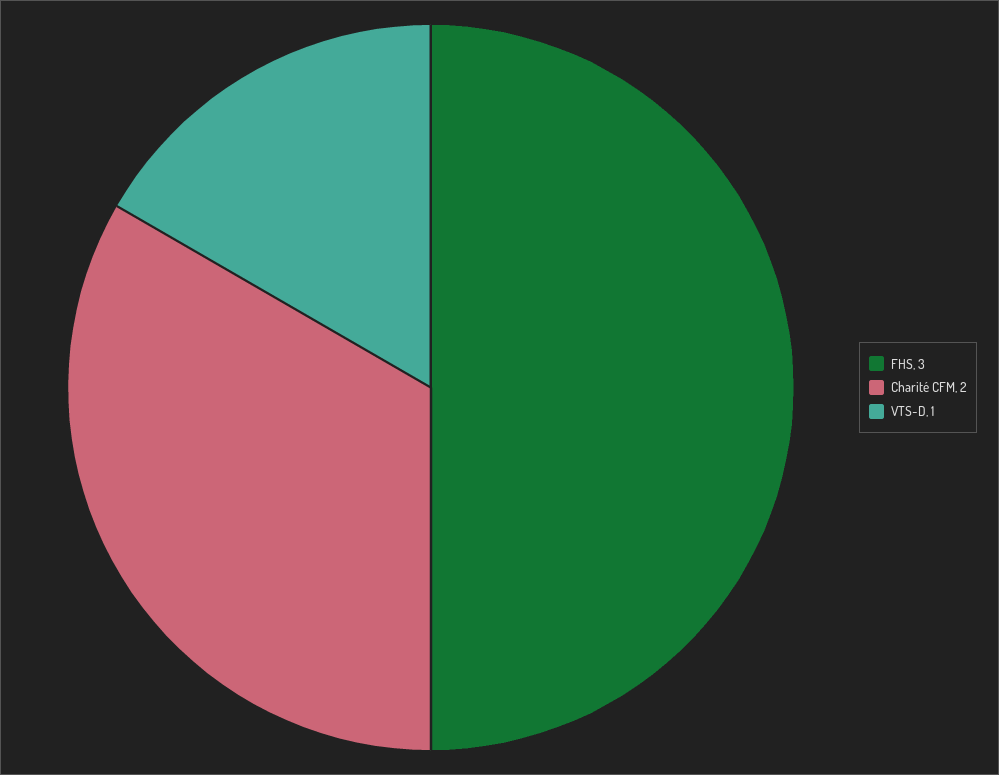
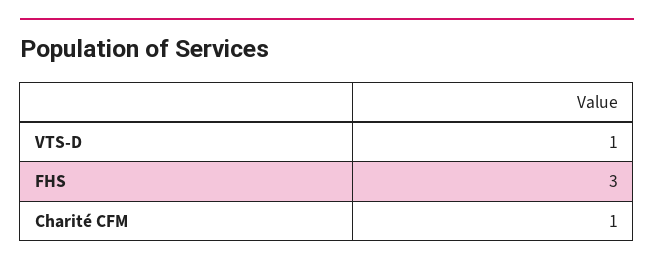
Charité CFM: 2 -> 1

